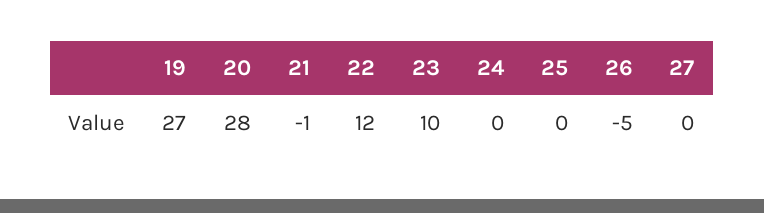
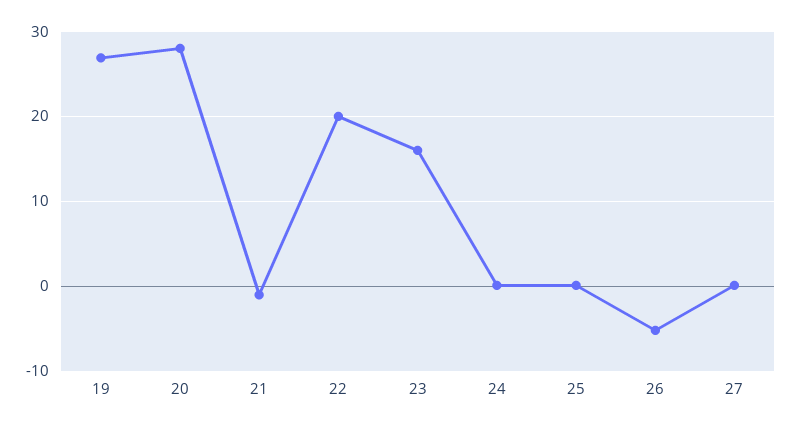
22: 12 -> 20
23: 10 -> 16

